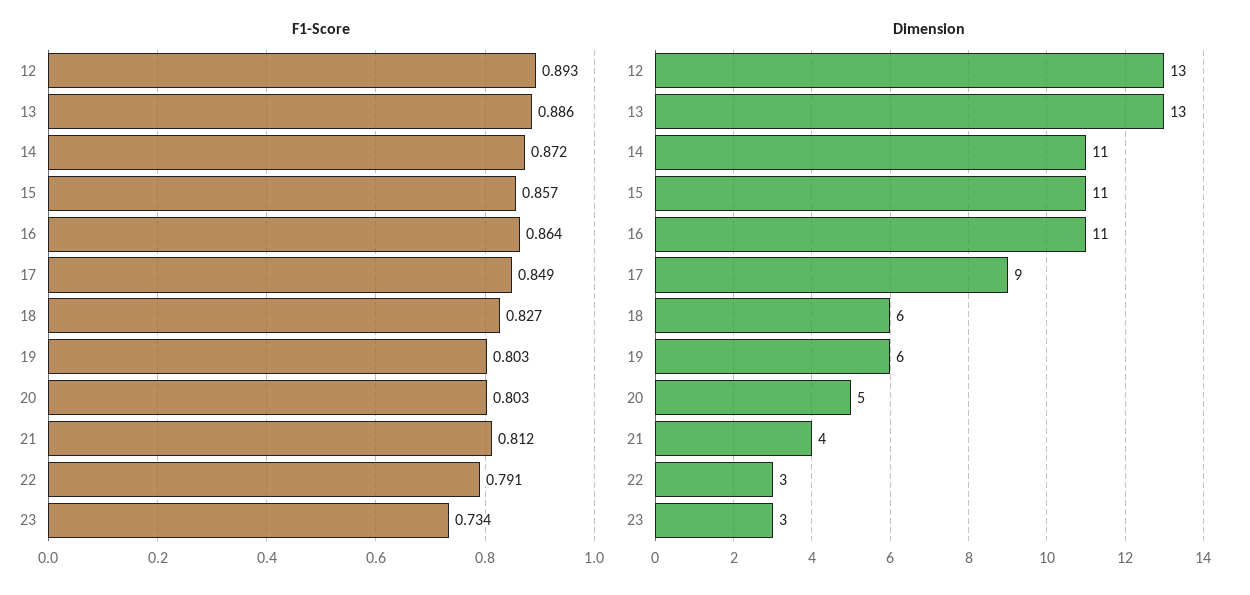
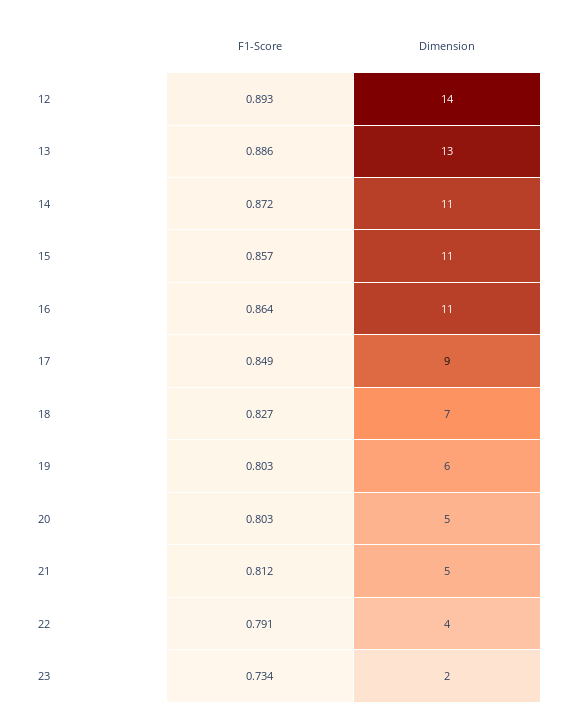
Dimension, 12: 13 -> 14
Dimension, 18: 6 -> 7
Dimension, 21: 4 -> 5
Dimension, 22: 3 -> 4
Dimension, 23: 3 -> 2

